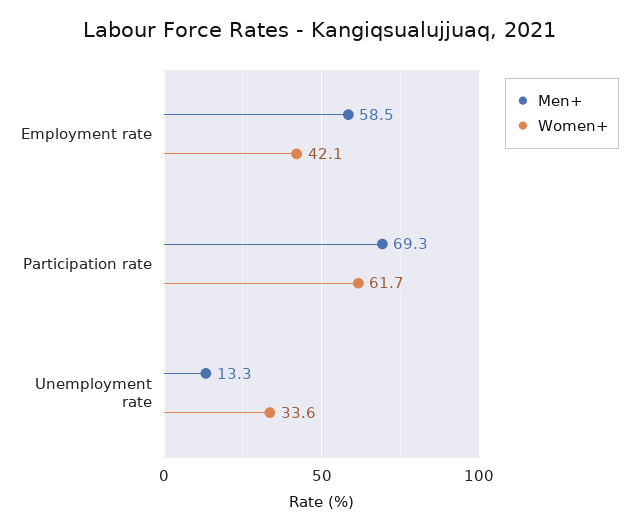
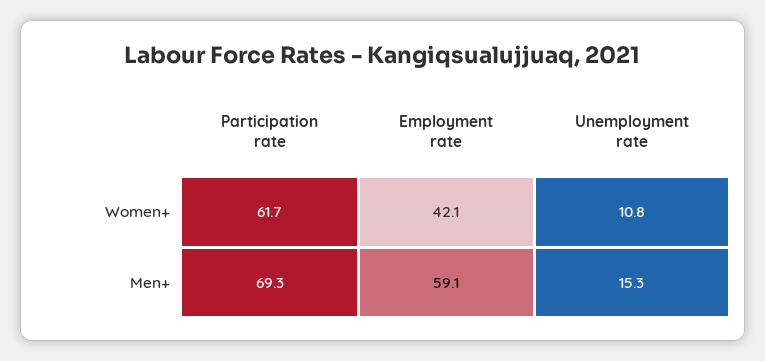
Men+, Employment rate: 58.5 -> 59.1
Men+, Unemployment rate: 13.3 -> 15.3
Women+, Unemployment rate: 33.6 -> 10.8

